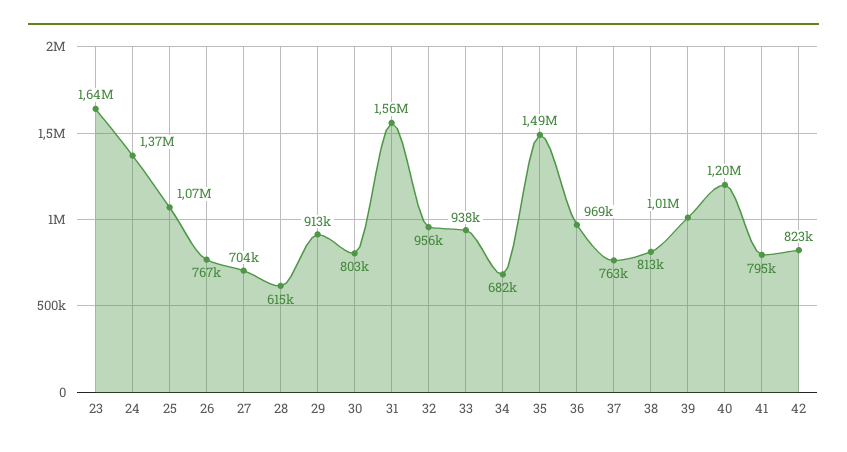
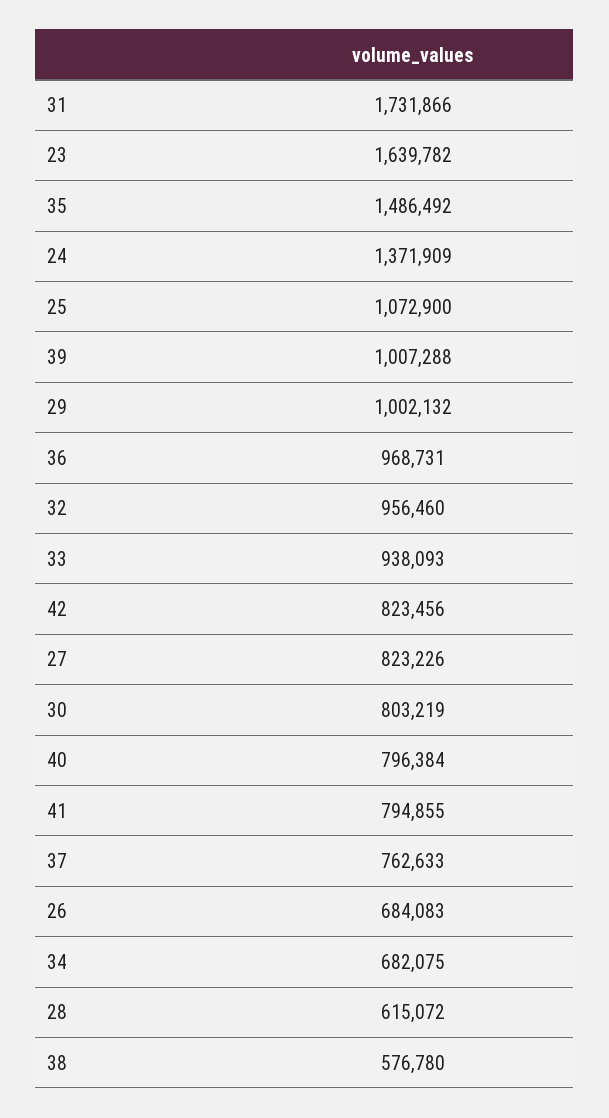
26: 767000 -> 684083
27: 704000 -> 823226
29: 913000 -> 1002132
31: 1560000 -> 1731866
38: 813000 -> 576780
40: 1200000 -> 796384

